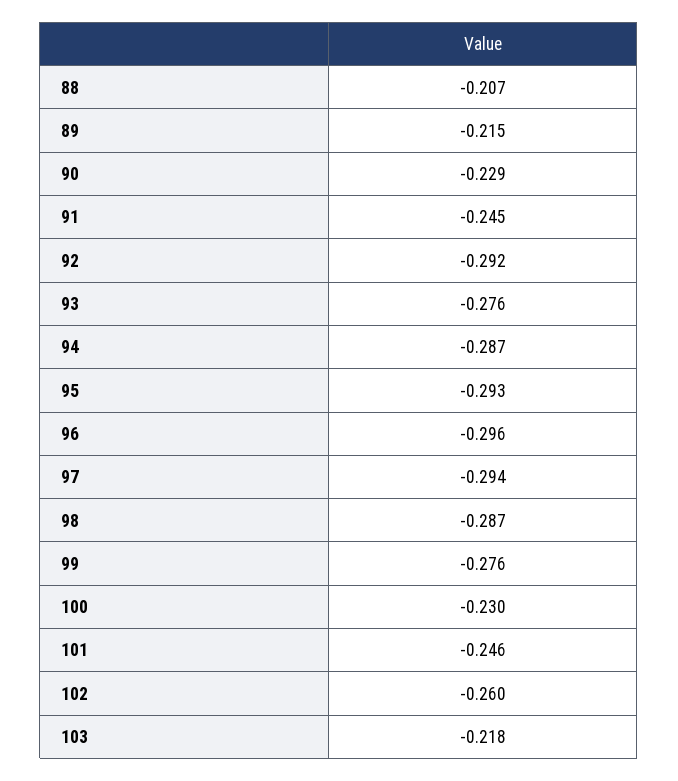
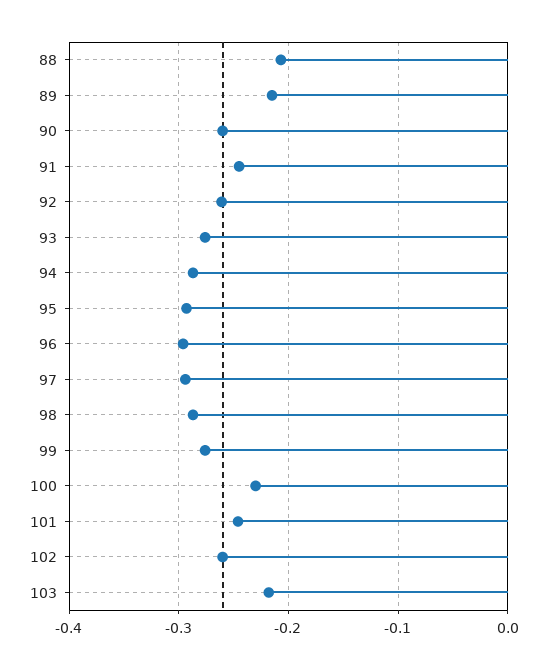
90: -0.229 -> -0.26
92: -0.292 -> -0.26

